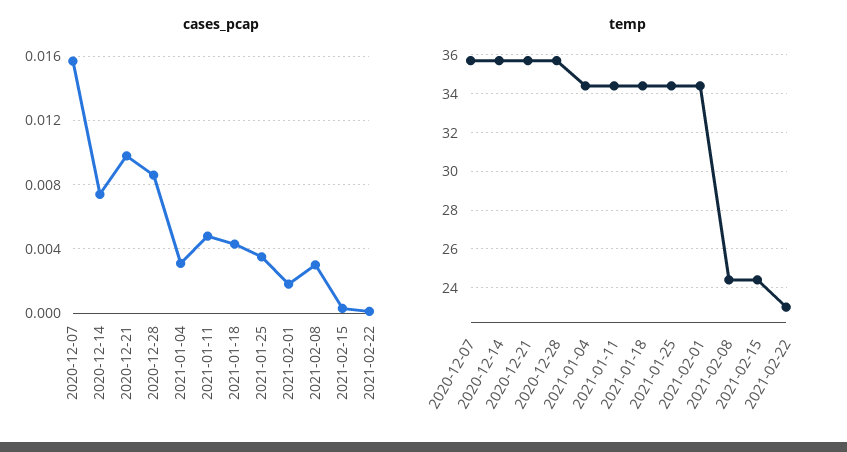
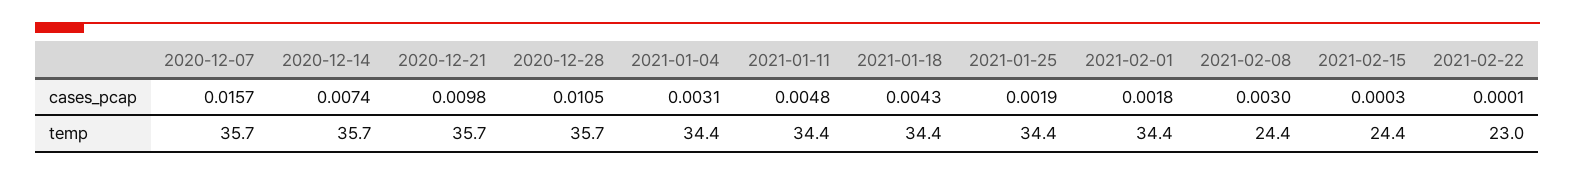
cases_pcap, 2020-12-28: 0.0085 -> 0.0105
cases_pcap, 2021-01-25: 0.0035 -> 0.0019

